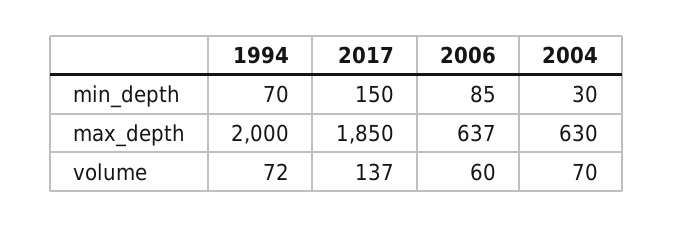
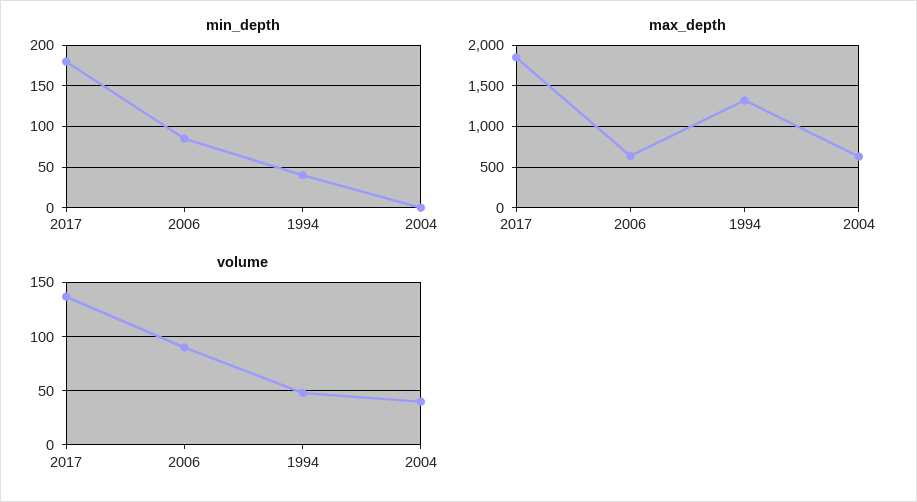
min_depth, 1994: 70 -> 40
min_depth, 2017: 150 -> 180
min_depth, 2004: 30 -> 0
max_depth, 1994: 2000 -> 1300
volume, 1994: 72 -> 50
volume, 2006: 60 -> 90
volume, 2004: 70 -> 40

